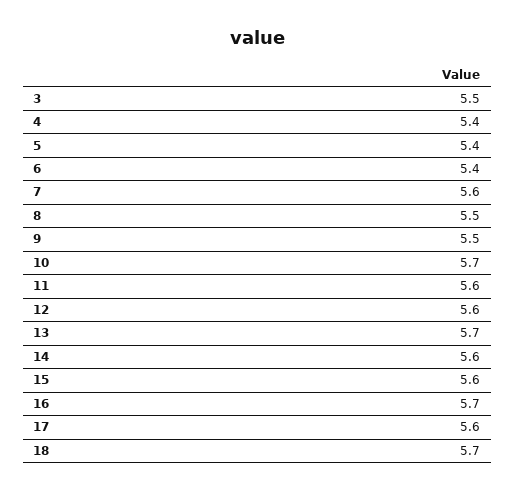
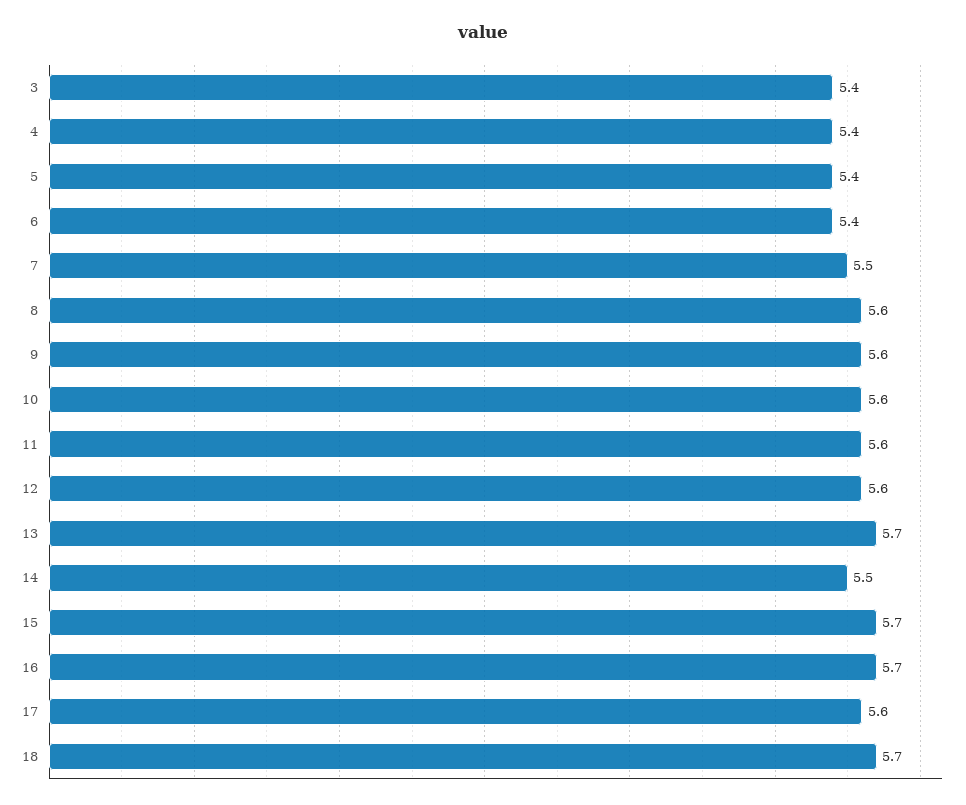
3: 5.5 -> 5.4
7: 5.6 -> 5.5
8: 5.5 -> 5.6
9: 5.5 -> 5.6
10: 5.7 -> 5.6
14: 5.6 -> 5.5
15: 5.6 -> 5.7

